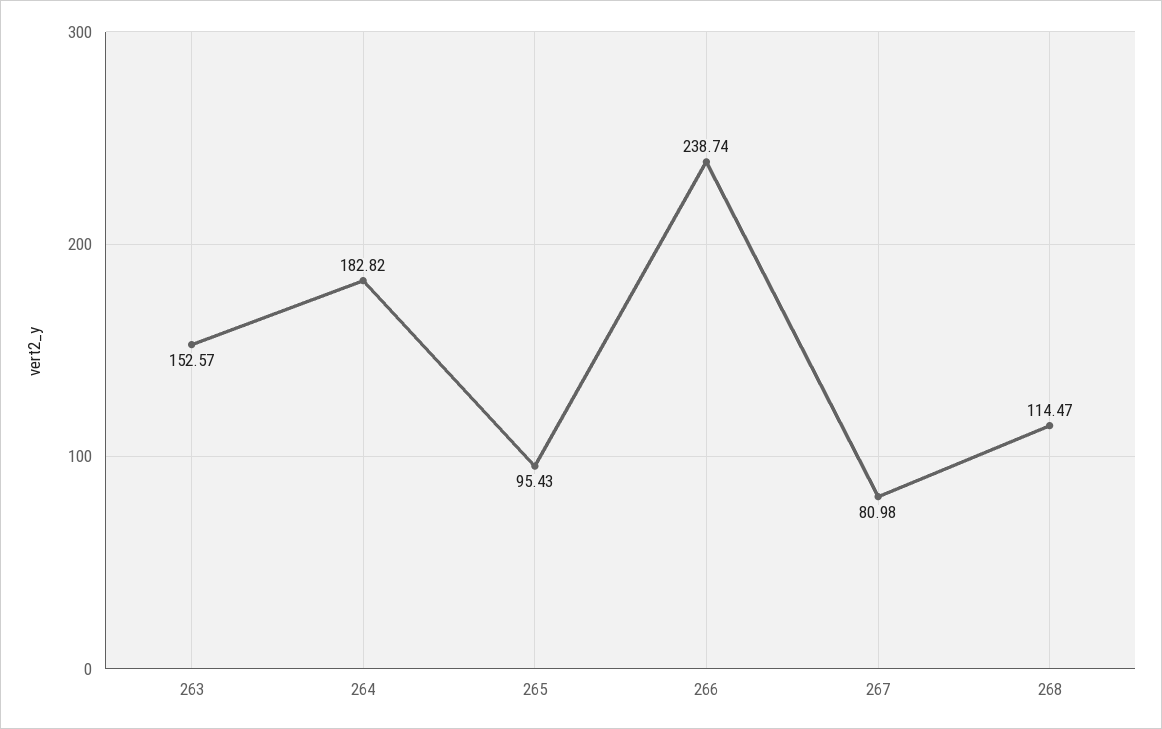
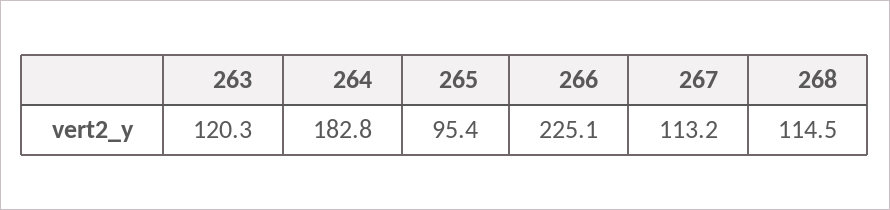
263: 152.57 -> 120.3
266: 238.74 -> 225.1
267: 80.98 -> 113.2

